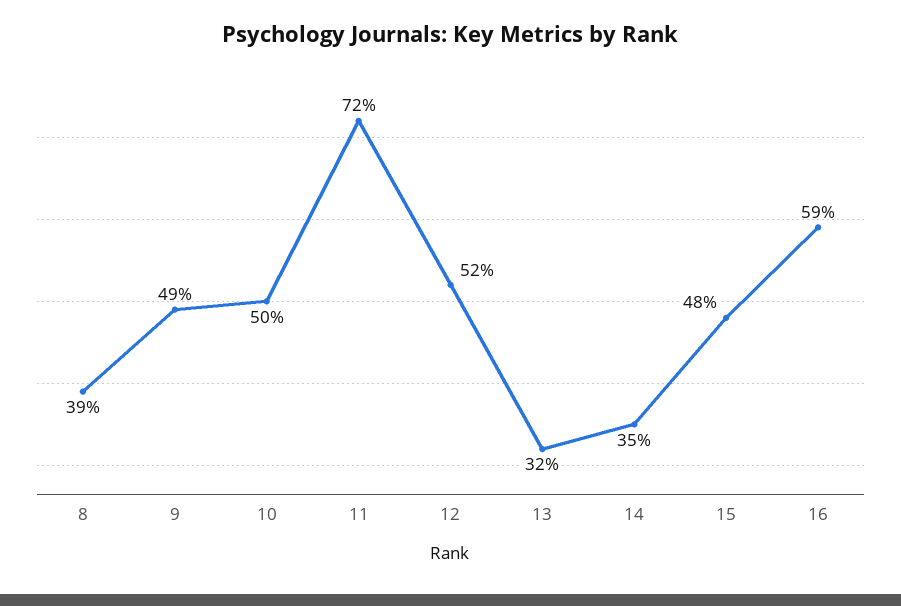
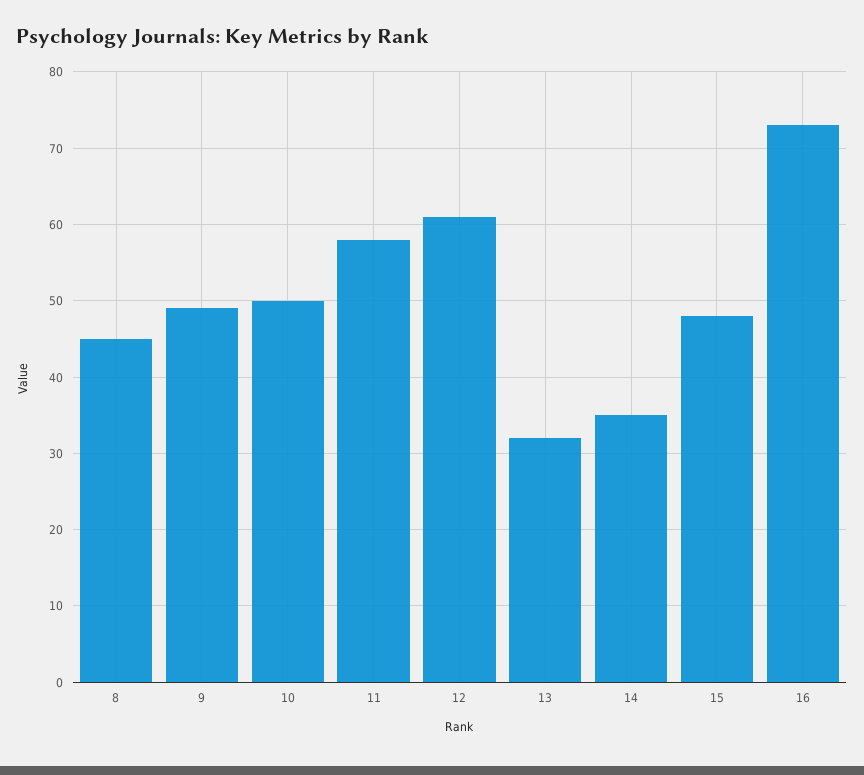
8: 39 -> 45
11: 72 -> 58
12: 52 -> 61
16: 59 -> 73

